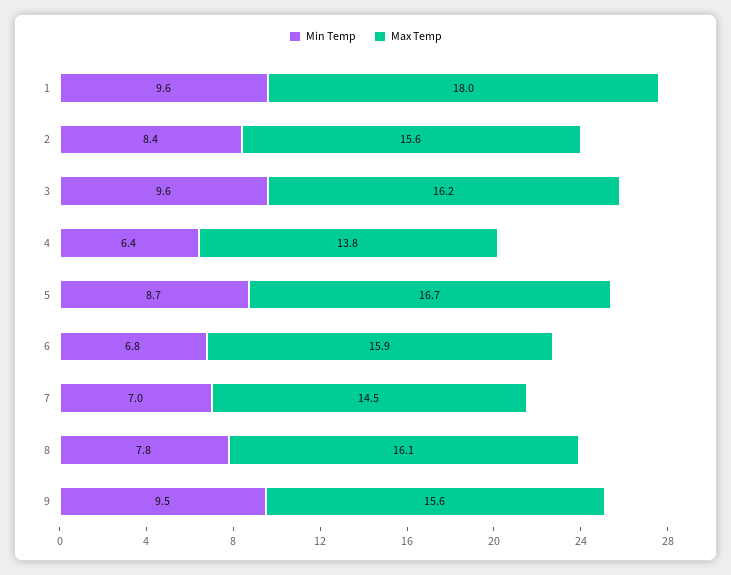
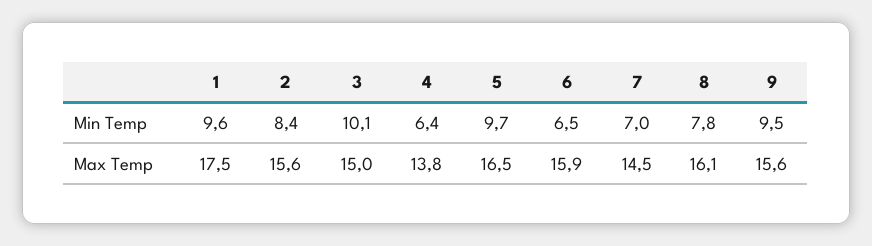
Max Temp, 1: 18 -> 17.5
Min Temp, 3: 9.6 -> 10.1
Max Temp, 3: 16.2 -> 15
Min Temp, 5: 8.7 -> 9.7
Max Temp, 5: 16.7 -> 16.5
Min Temp, 6: 6.8 -> 6.5

